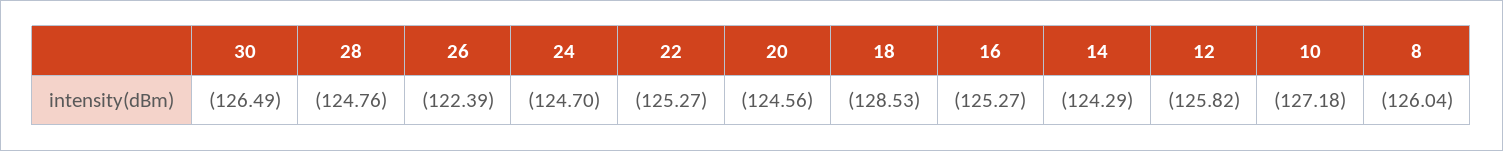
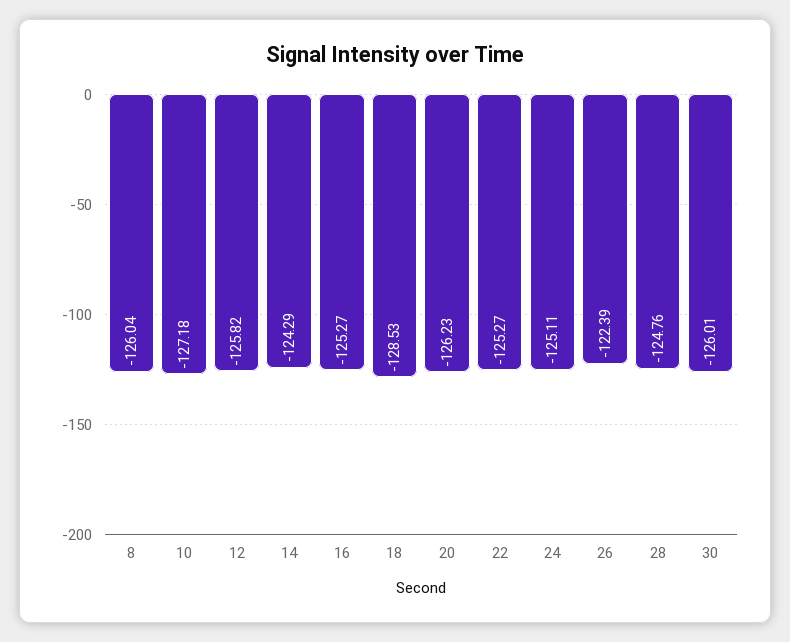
30: -126.49 -> -126.01
24: -124.7 -> -125.11
20: -124.56 -> -126.23

